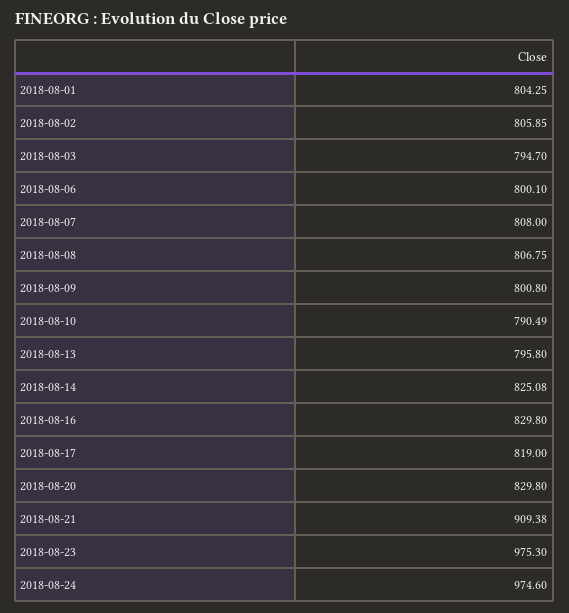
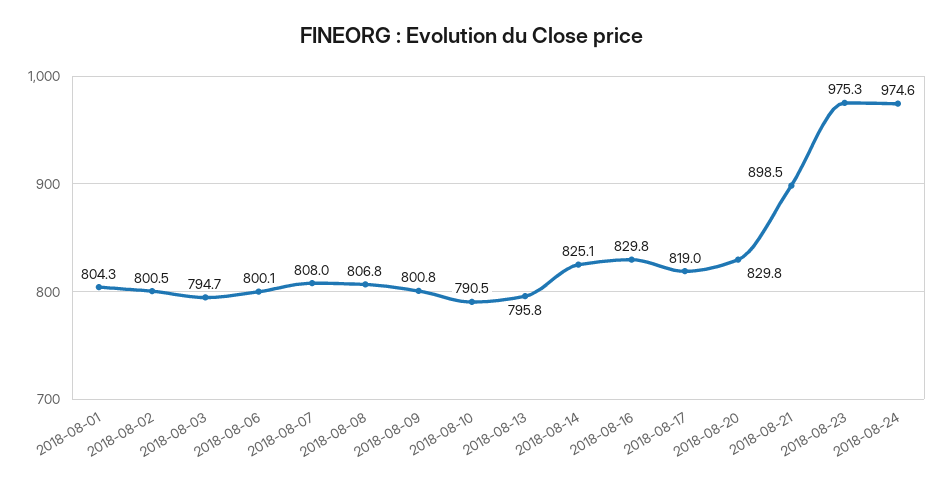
2018-08-02: 805.85 -> 800.5
2018-08-21: 909.38 -> 898.5

